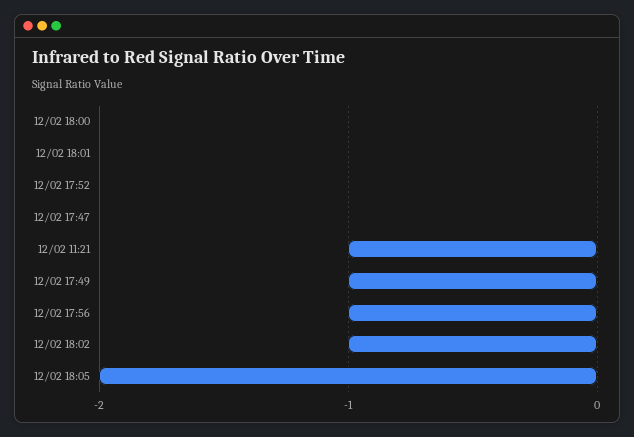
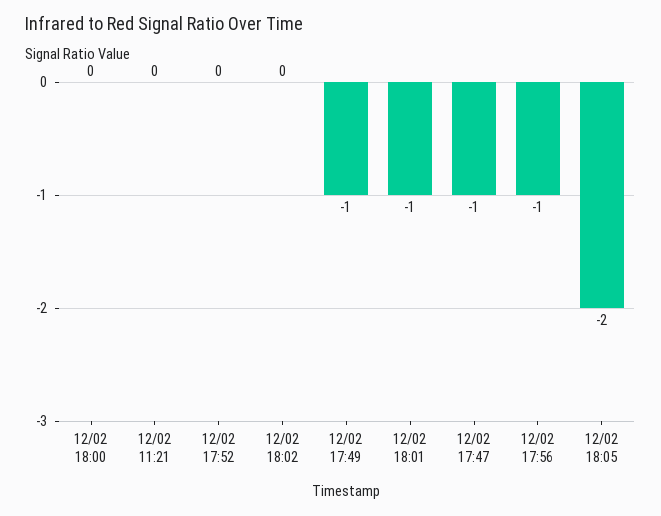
12/02 18:01: 0 -> -1
12/02 17:47: 0 -> -1
12/02 11:21: -1 -> 0
12/02 18:02: -1 -> 0

